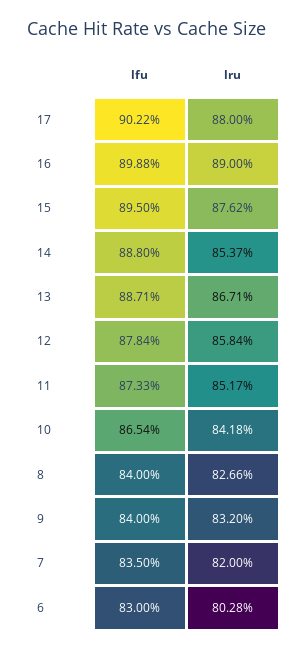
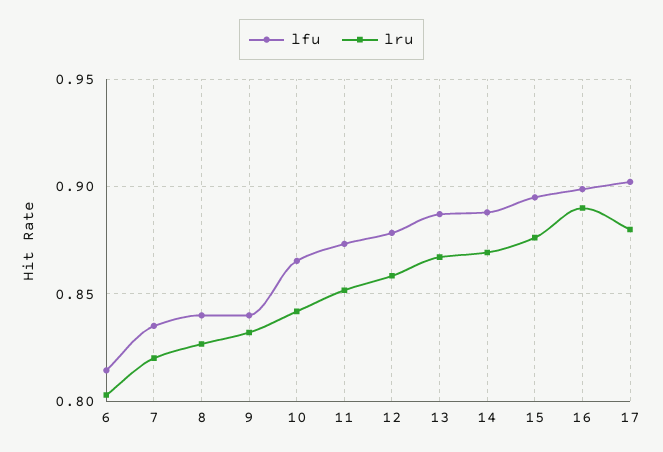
lru, 14: 0.8537 -> 0.87
lfu, 6: 0.83 -> 0.815

